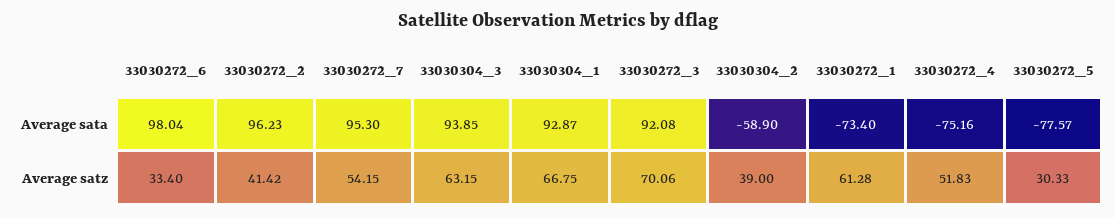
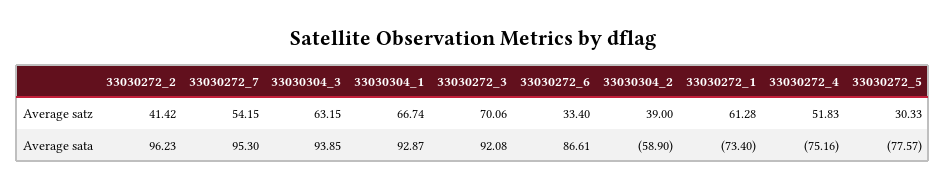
33030272_6, Average sata: 98.04 -> 86.61
33030304_1, Average satz: 66.75 -> 66.74

